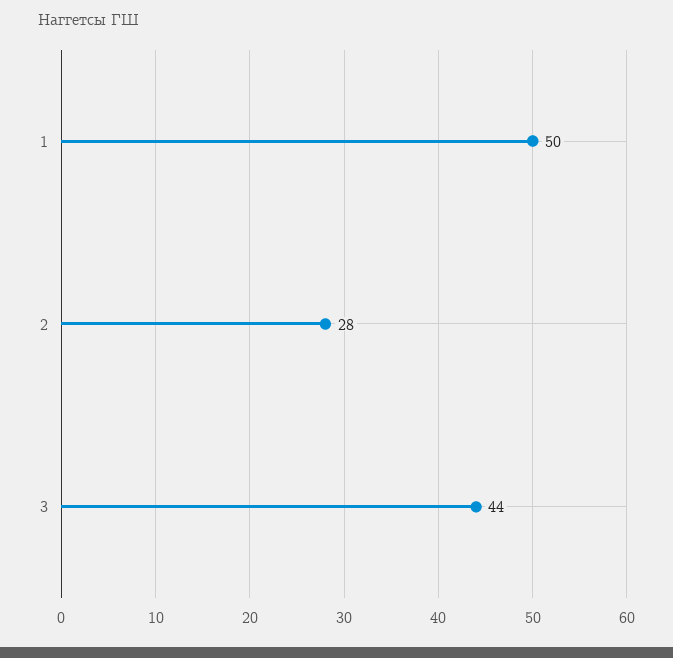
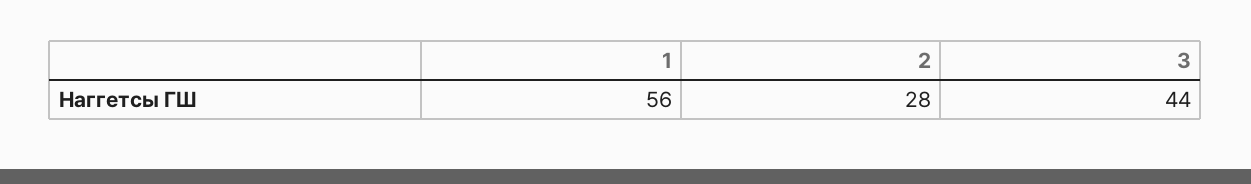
1: 50 -> 56

